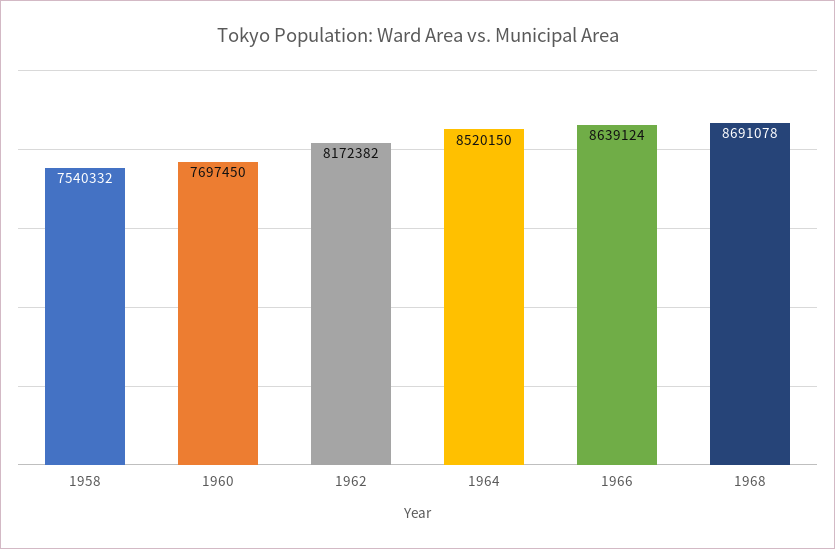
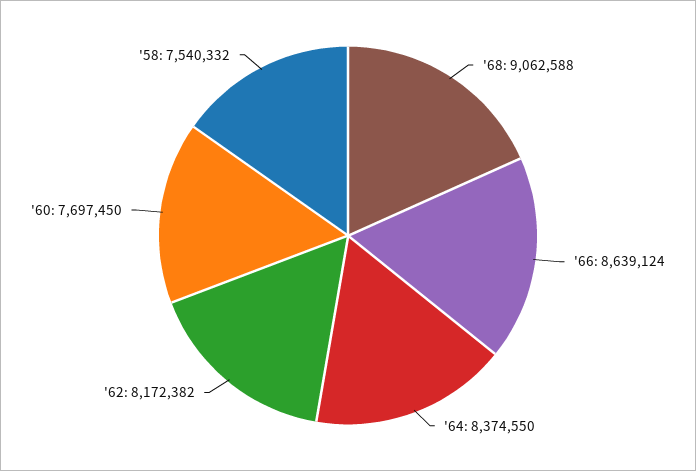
1964: 8520150 -> 8374550
1968: 8691078 -> 9062588

